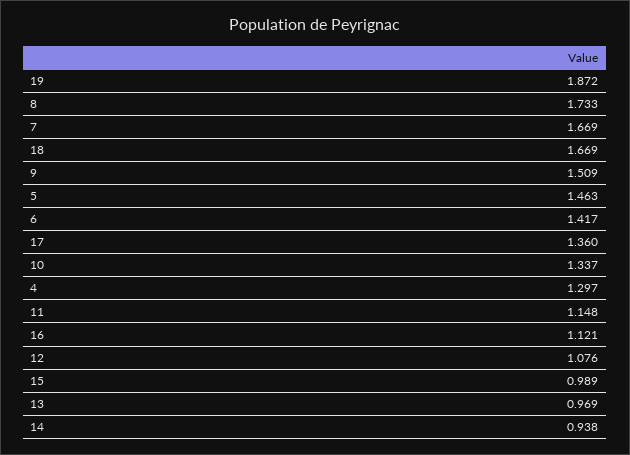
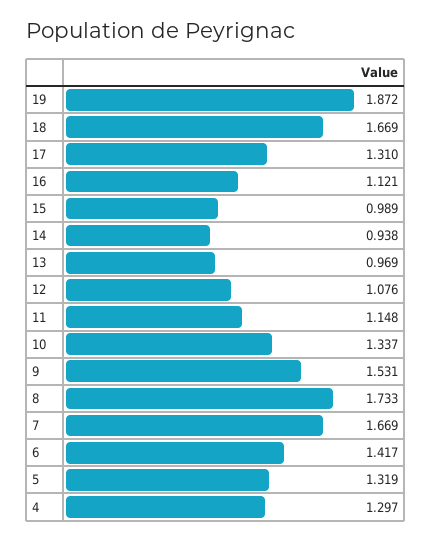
9: 1.509 -> 1.531
5: 1.463 -> 1.319
17: 1.36 -> 1.31

